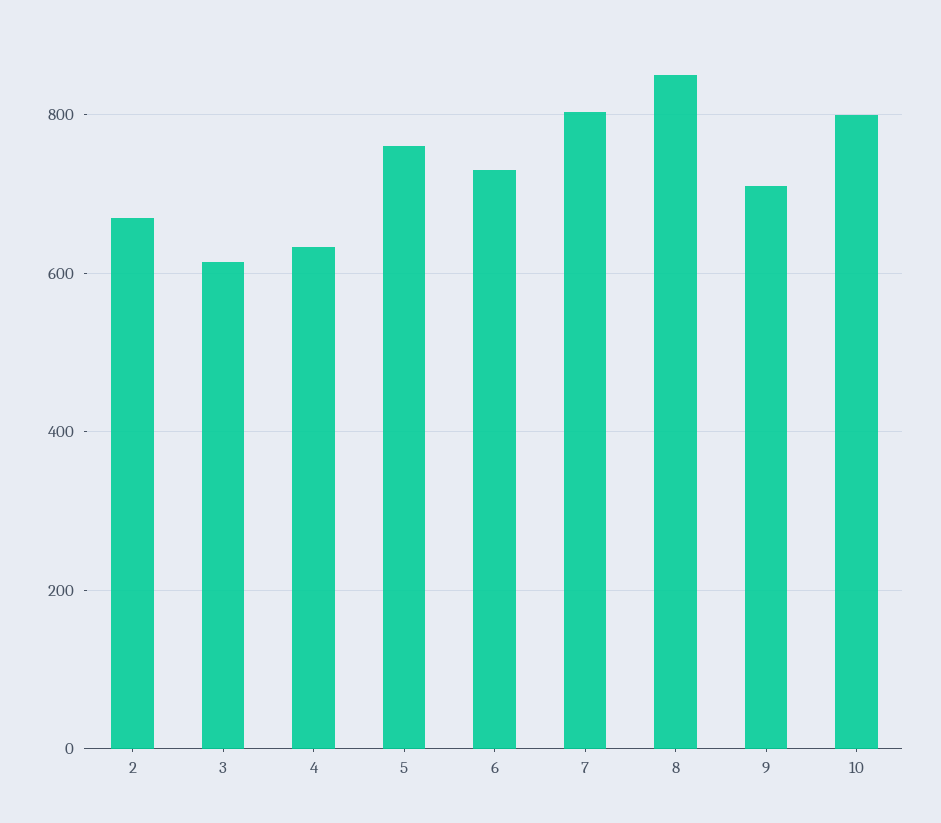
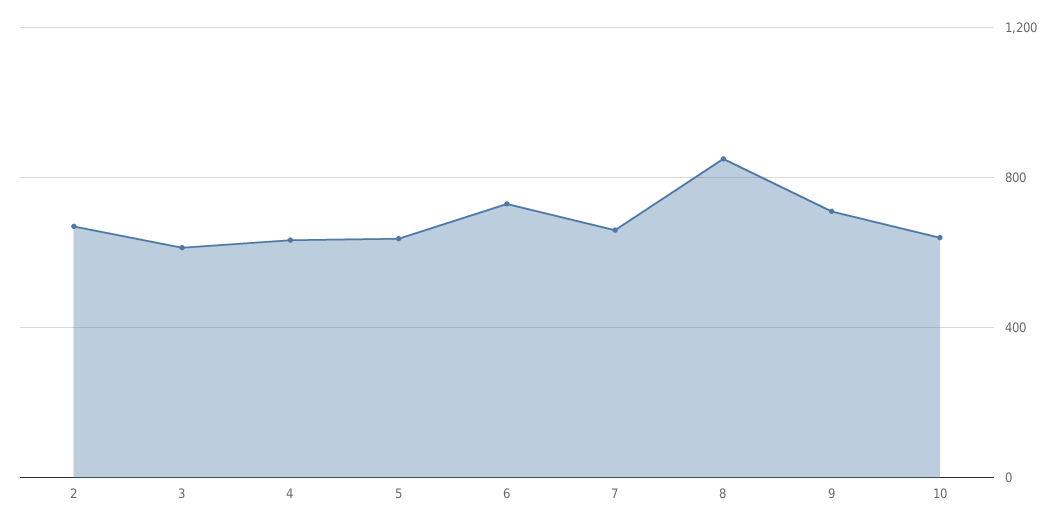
5: 760 -> 650
7: 800 -> 650
10: 800 -> 650

